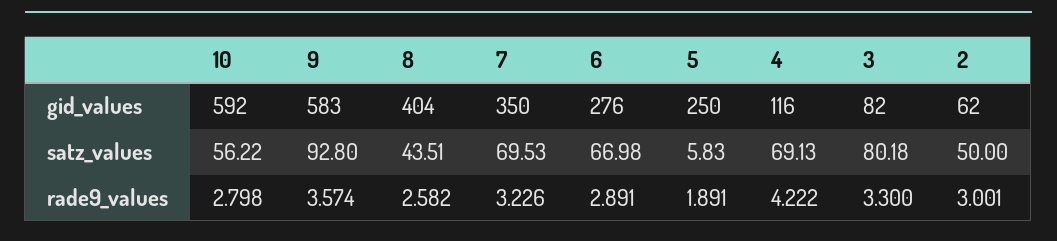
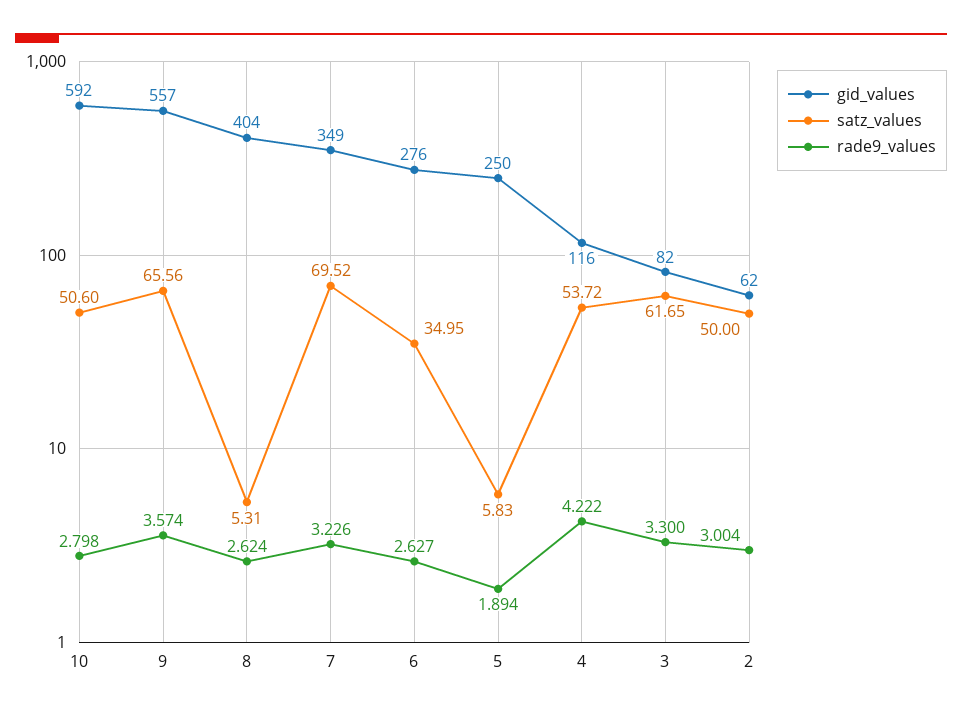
gid_values, 9: 583 -> 557
gid_values, 7: 350 -> 349
satz_values, 10: 56.22 -> 50.6
satz_values, 9: 92.8 -> 65.56
satz_values, 8: 43.51 -> 5.31
satz_values, 7: 69.53 -> 69.52
satz_values, 6: 66.98 -> 34.95
satz_values, 4: 69.13 -> 53.72
satz_values, 3: 80.18 -> 61.65
rade9_values, 8: 2.582 -> 2.624
rade9_values, 6: 2.891 -> 2.627
rade9_values, 5: 1.891 -> 1.894
rade9_values, 2: 3.001 -> 3.004

